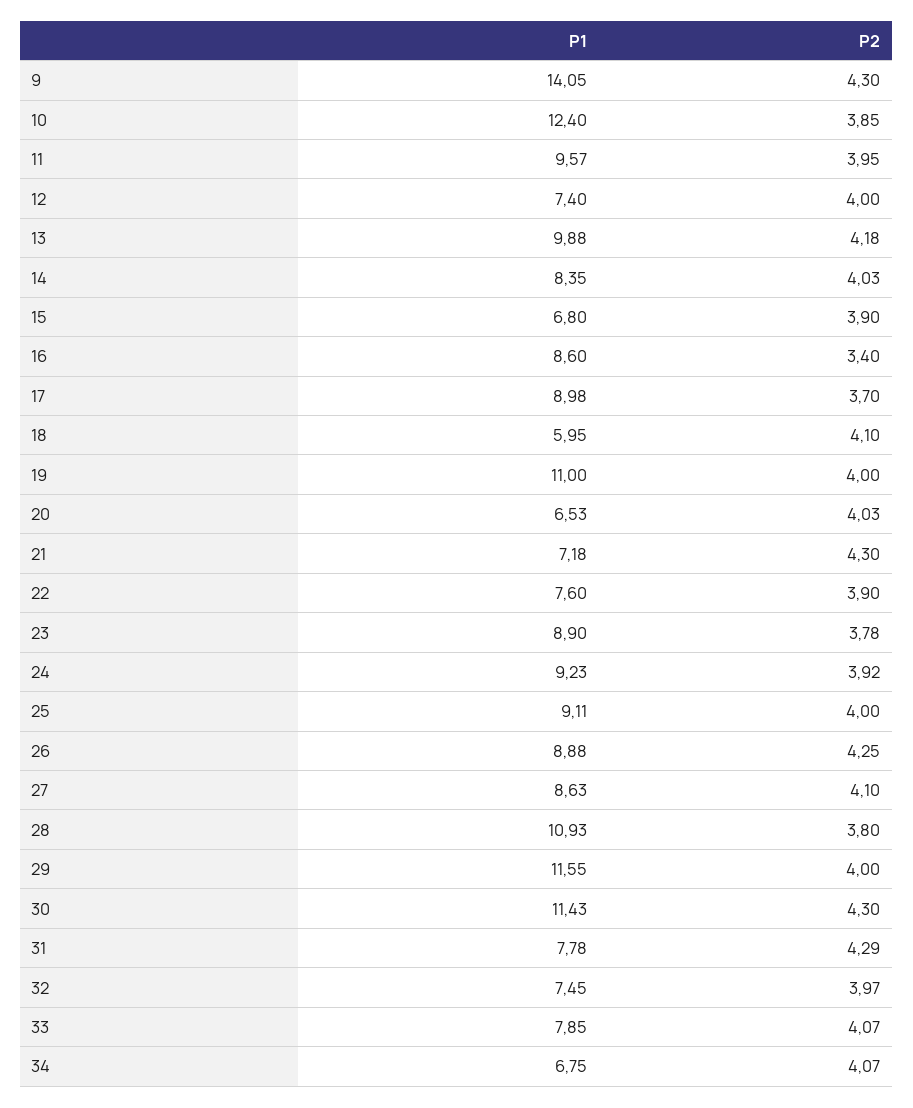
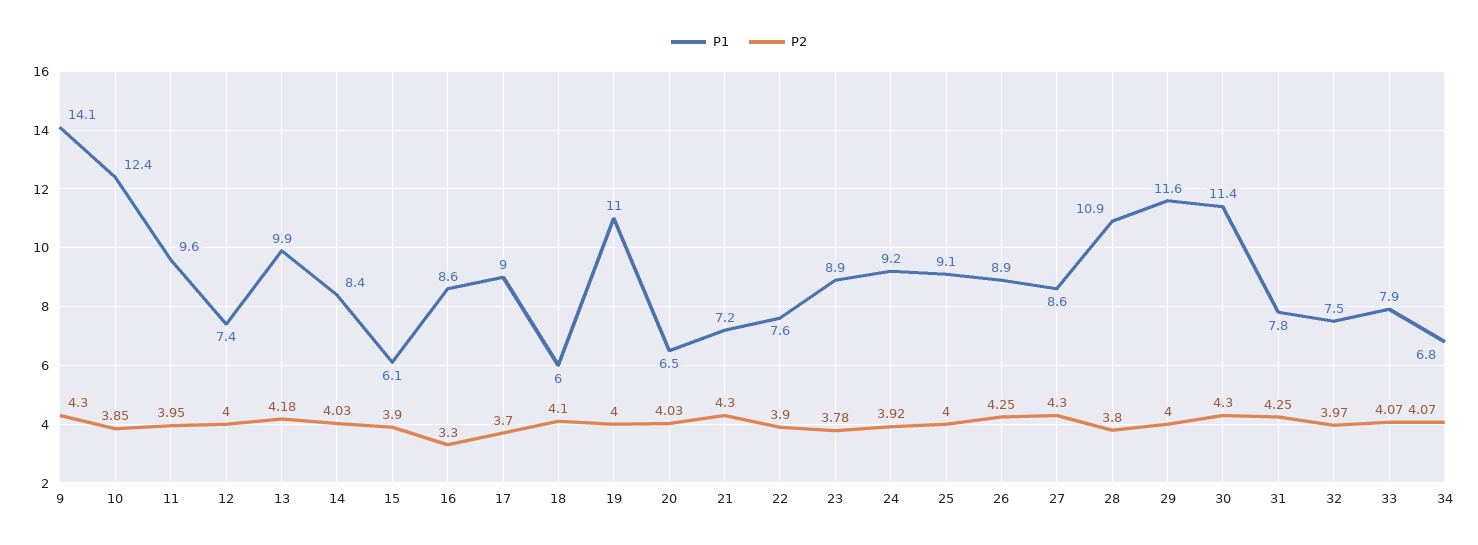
P1, 15: 6.8 -> 6.1
P2, 16: 3.4 -> 3.3
P2, 27: 4.1 -> 4.3
P2, 31: 4.29 -> 4.25

